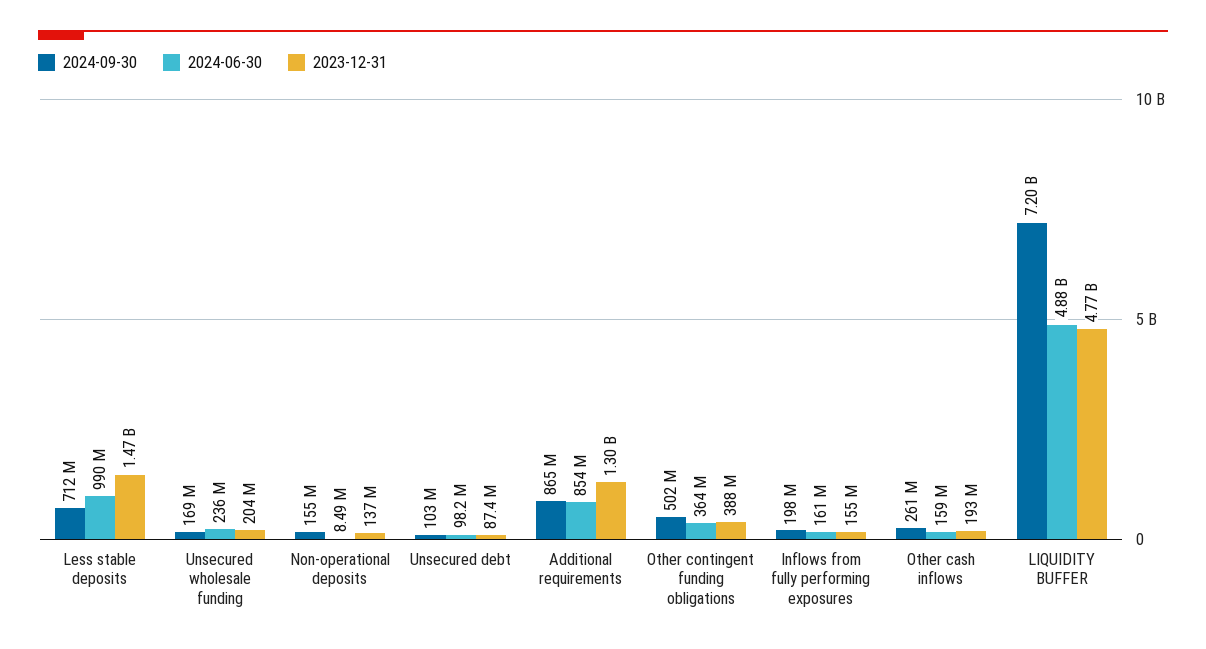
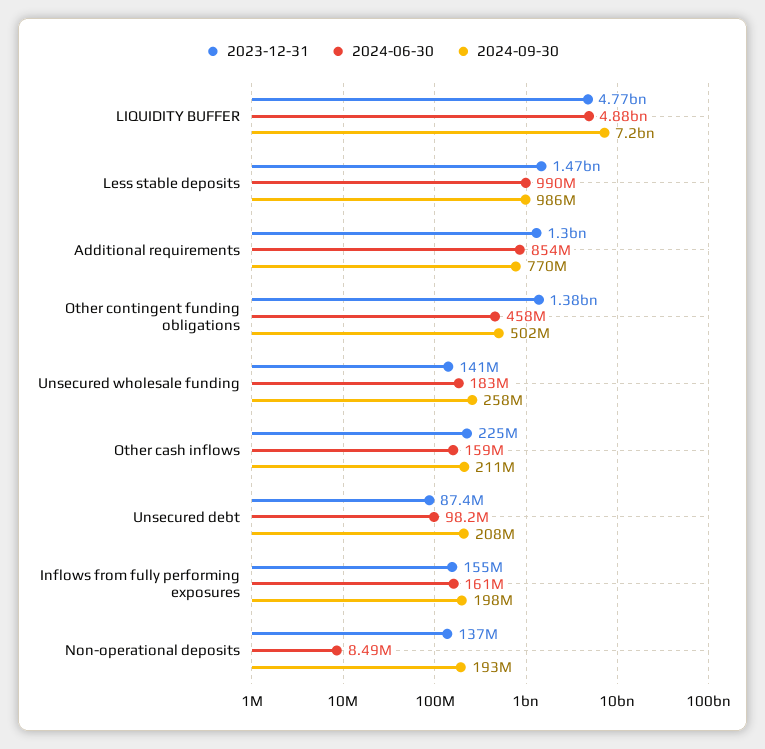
2024-09-30, Less stable deposits: 712000000 -> 986000000
2024-09-30, Unsecured wholesale funding: 169000000 -> 258000000
2024-06-30, Unsecured wholesale funding: 236000000 -> 183000000
2023-12-31, Unsecured wholesale funding: 204000000 -> 141000000
2024-09-30, Non-operational deposits: 155000000 -> 193000000
2024-09-30, Unsecured debt: 103000000 -> 208000000
2024-09-30, Additional requirements: 865000000 -> 770000000
2024-06-30, Other contingent funding obligations: 364000000 -> 458000000
2023-12-31, Other contingent funding obligations: 388000000 -> 1380000000
2024-09-30, Other cash inflows: 261000000 -> 211000000
2023-12-31, Other cash inflows: 193000000 -> 225000000

